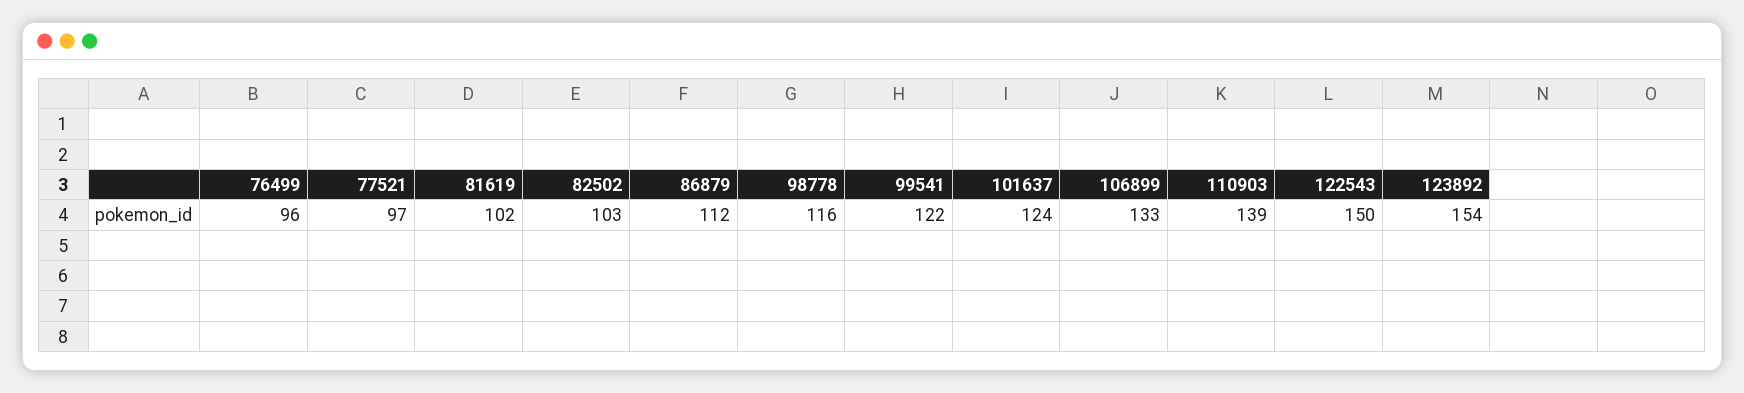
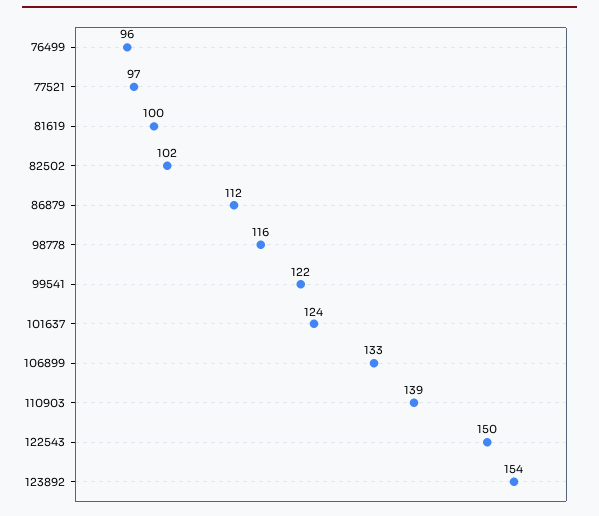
81619: 102 -> 100
82502: 103 -> 102

